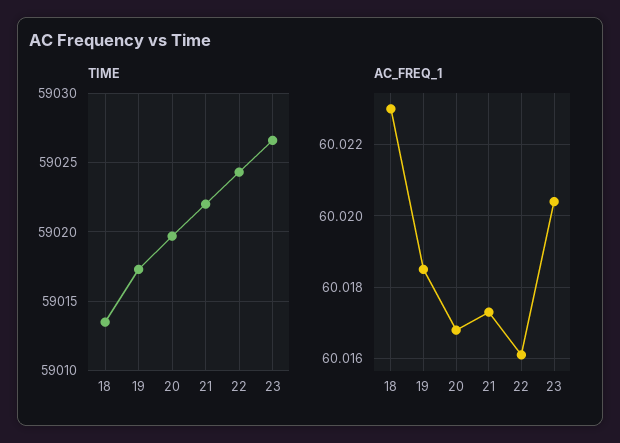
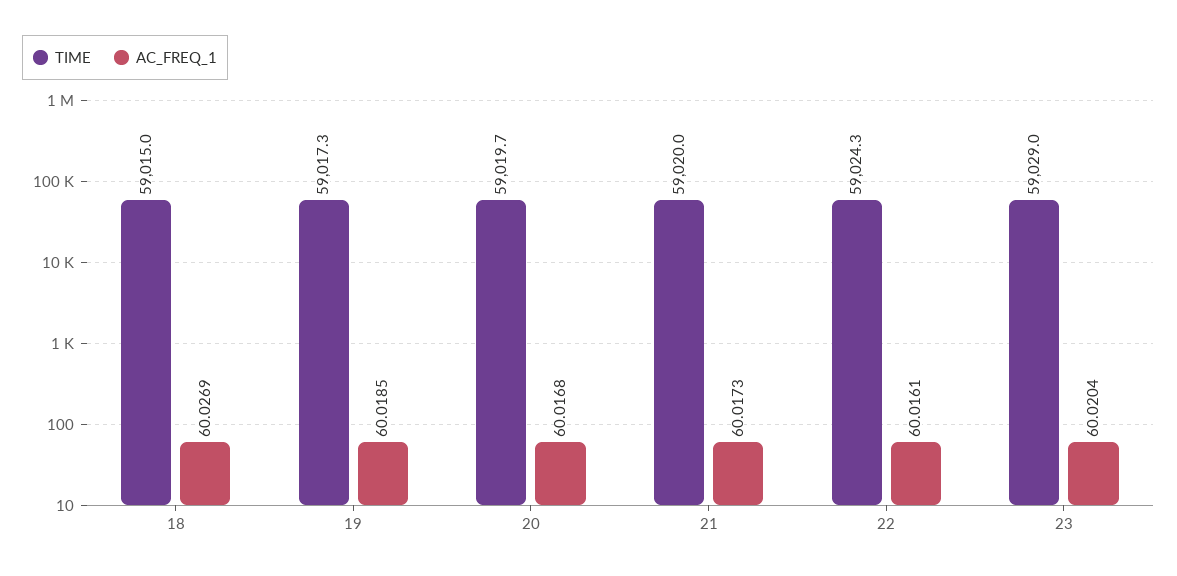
TIME, 18: 59013.5 -> 59015
TIME, 21: 59022 -> 59020
TIME, 23: 59026.5 -> 59029
AC_FREQ_1, 18: 60.023 -> 60.0269

